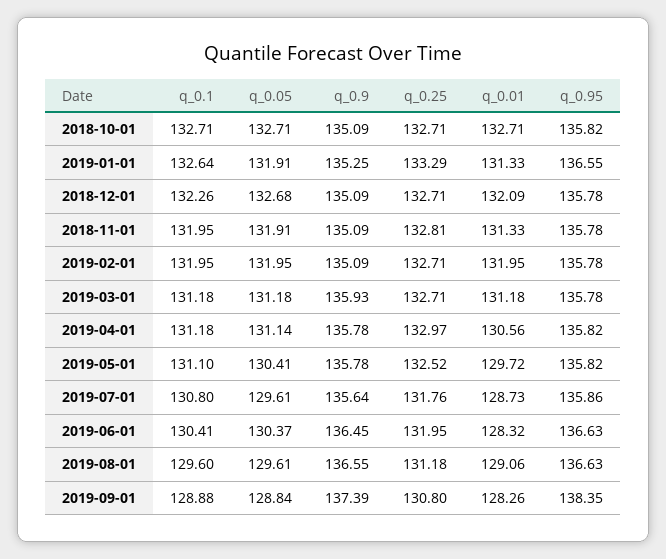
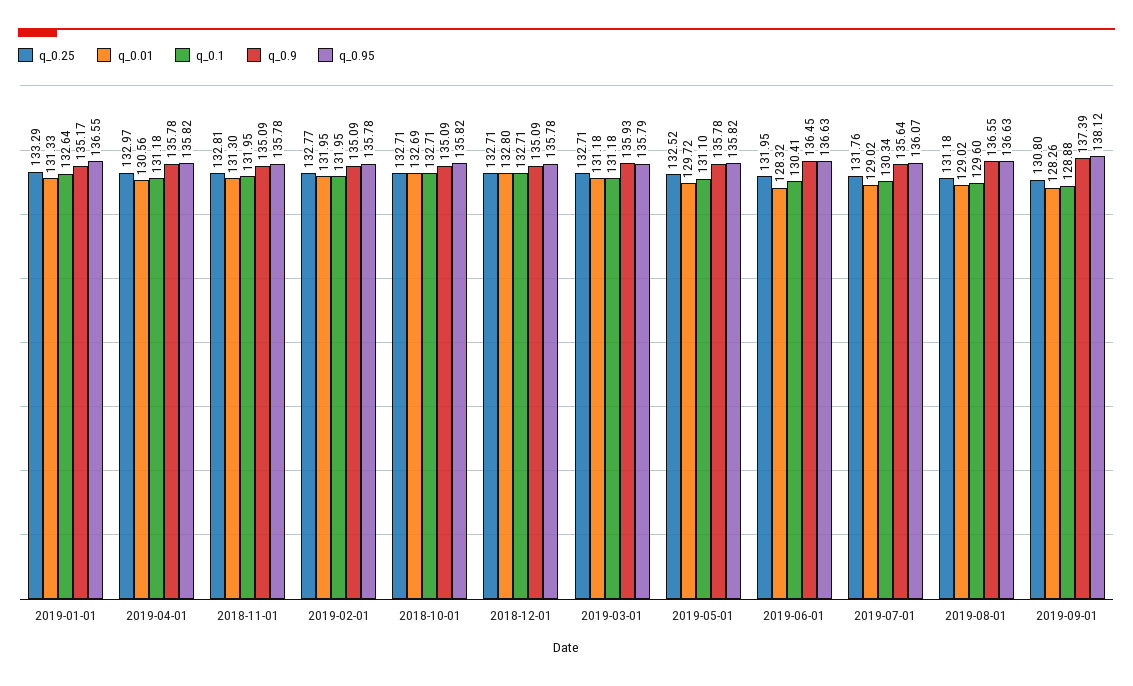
q_0.05, 2018-10-01: 132.71 -> none
q_0.01, 2018-10-01: 132.71 -> 132.69
q_0.05, 2019-01-01: 131.91 -> none
q_0.9, 2019-01-01: 135.25 -> 135.17
q_0.1, 2018-12-01: 132.26 -> 132.71
q_0.05, 2018-12-01: 132.68 -> none
q_0.01, 2018-12-01: 132.09 -> 132.8
q_0.05, 2018-11-01: 131.91 -> none
q_0.01, 2018-11-01: 131.33 -> 131.3
q_0.05, 2019-02-01: 131.95 -> none
q_0.25, 2019-02-01: 132.71 -> 132.77
q_0.05, 2019-03-01: 131.18 -> none
q_0.95, 2019-03-01: 135.78 -> 135.79
q_0.05, 2019-04-01: 131.14 -> none
q_0.05, 2019-05-01: 130.41 -> none
q_0.1, 2019-07-01: 130.8 -> 130.34
q_0.05, 2019-07-01: 129.61 -> none
q_0.01, 2019-07-01: 128.73 -> 129.02
q_0.95, 2019-07-01: 135.86 -> 136.07
q_0.05, 2019-06-01: 130.37 -> none
q_0.05, 2019-08-01: 129.61 -> none
q_0.01, 2019-08-01: 129.06 -> 129.02
q_0.05, 2019-09-01: 128.84 -> none
q_0.95, 2019-09-01: 138.35 -> 138.12

